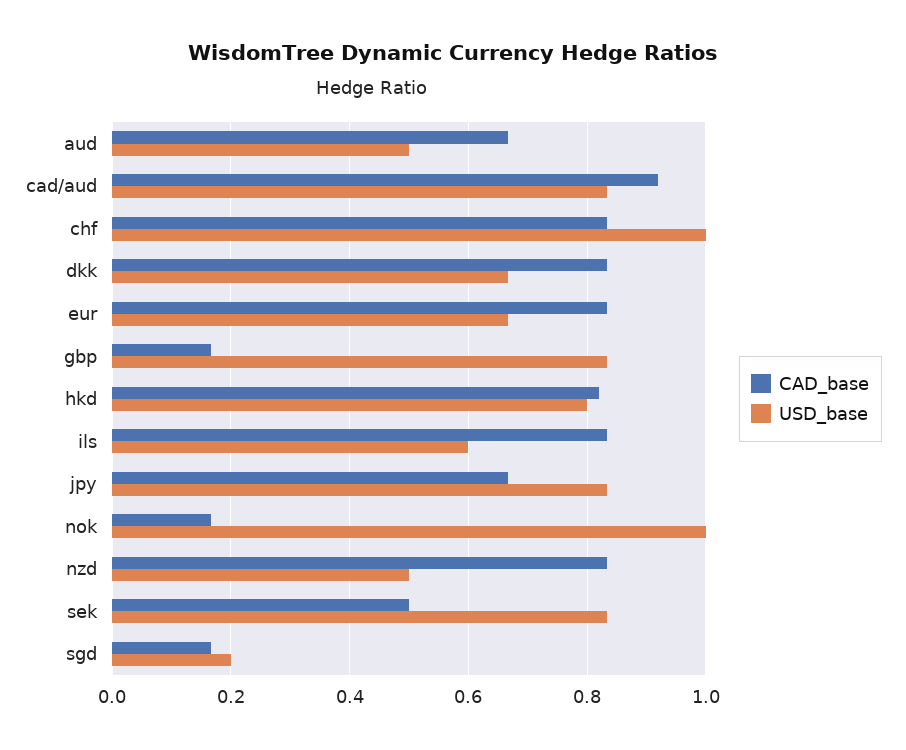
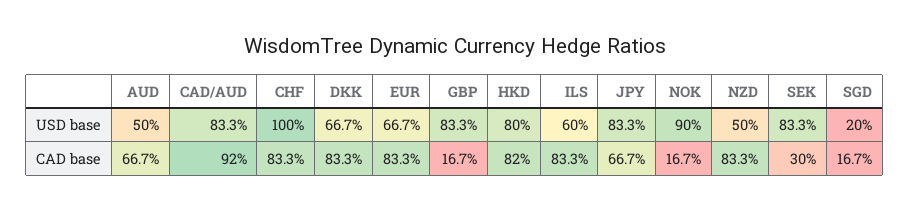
USD_base, nok: 1 -> 0.9
CAD_base, sek: 0.5 -> 0.3

